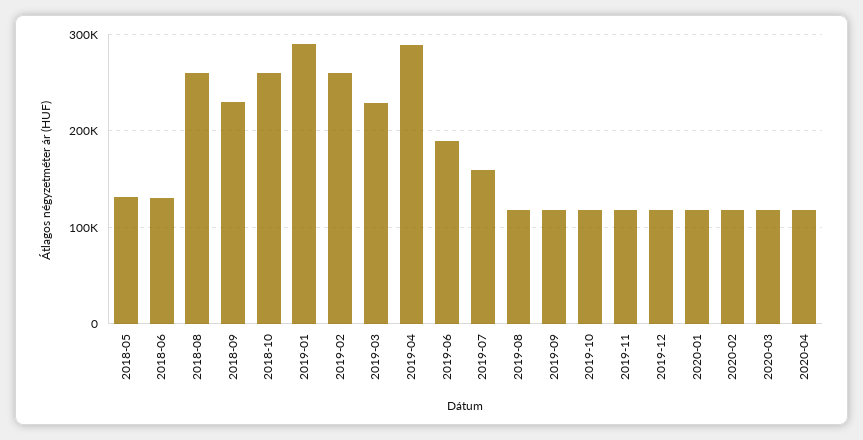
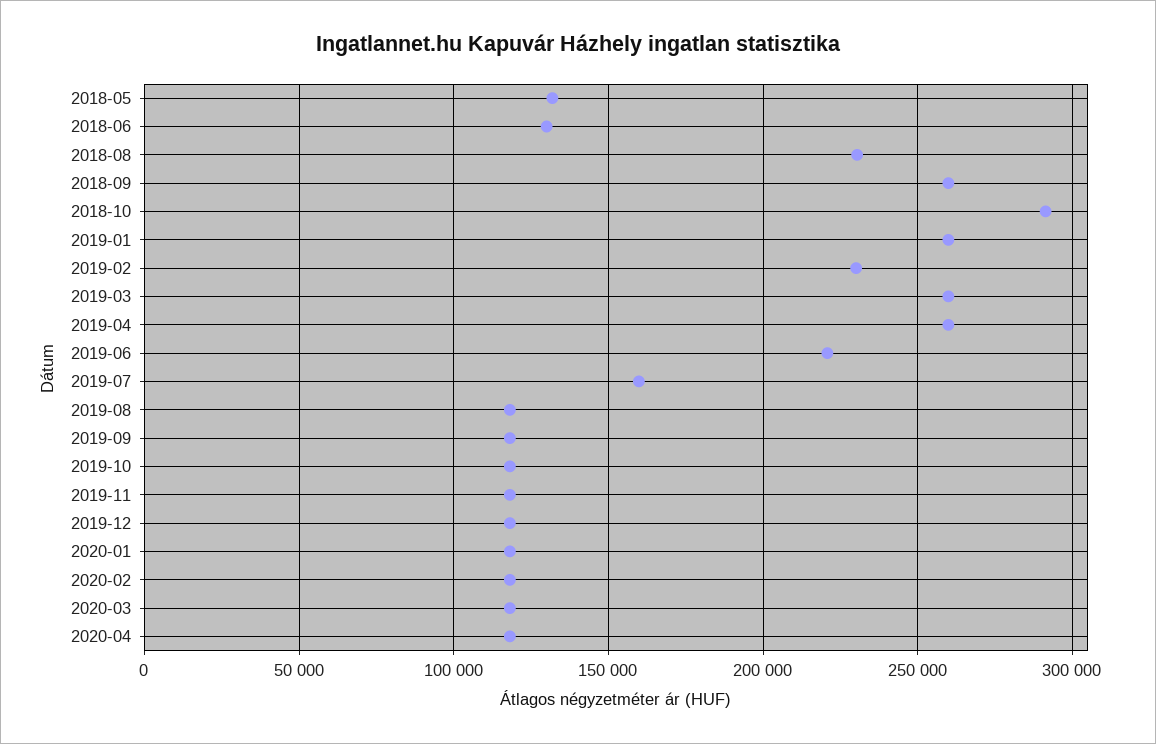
2018-08: 260000 -> 230000
2018-09: 230000 -> 260000
2018-10: 260000 -> 290000
2019-01: 290000 -> 260000
2019-02: 260000 -> 230000
2019-03: 230000 -> 260000
2019-04: 290000 -> 260000
2019-06: 190000 -> 220000

